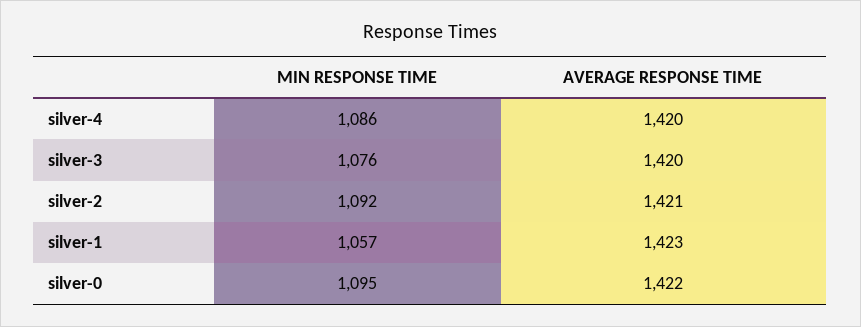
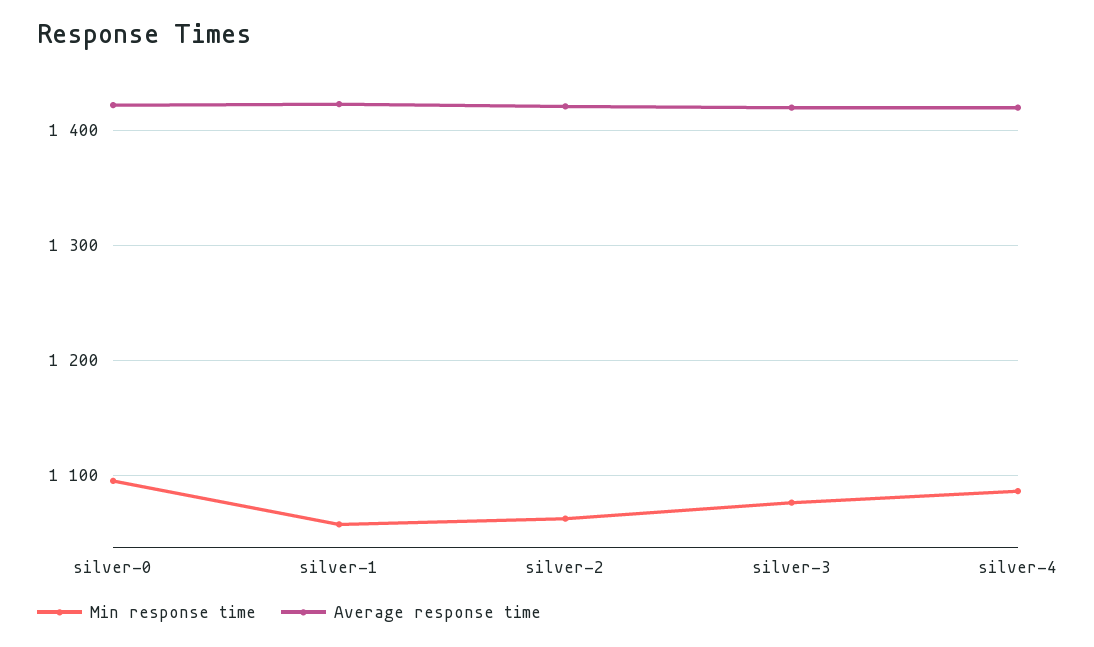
MIN RESPONSE TIME, silver-2: 1092 -> 1060

